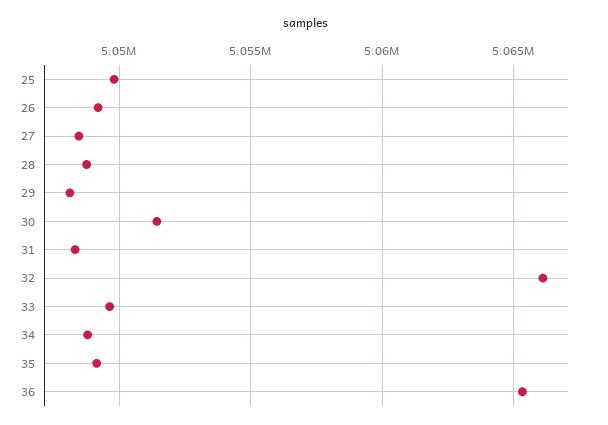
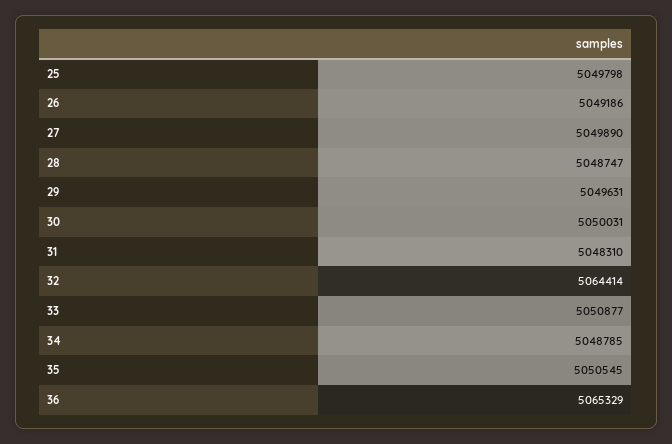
27: 5048500 -> 5049890
29: 5048000 -> 5049631
30: 5051500 -> 5050031
32: 5066000 -> 5064414
33: 5049500 -> 5050877
35: 5049000 -> 5050545

